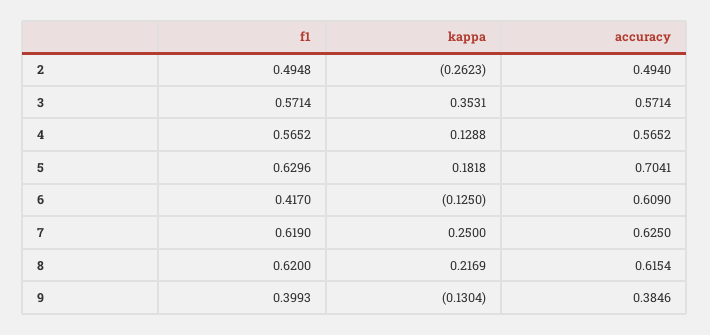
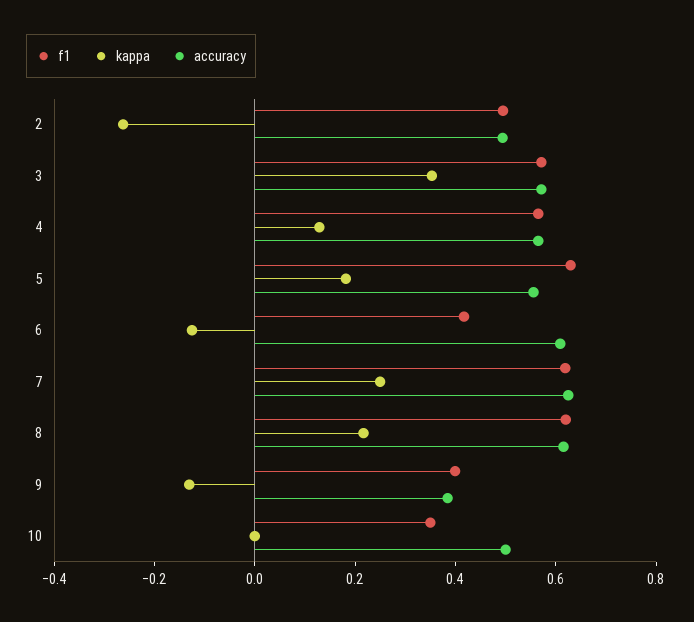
accuracy, 5: 0.7041 -> 0.55
f1, 10: none -> 0.35
kappa, 10: none -> 0
accuracy, 10: none -> 0.5

